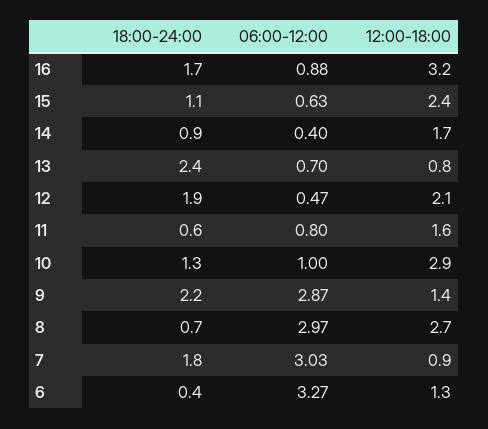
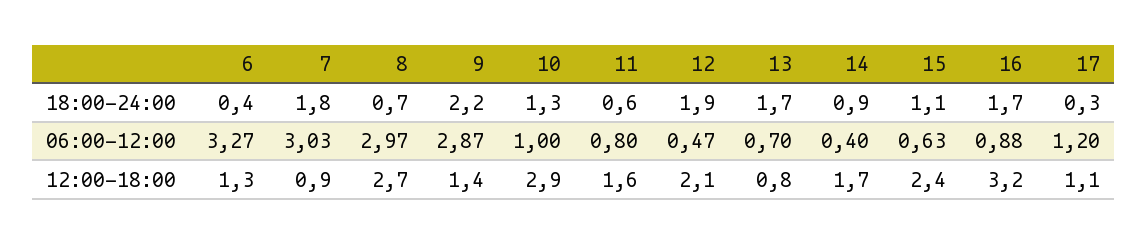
18:00-24:00, 13: 2.4 -> 1.7
18:00-24:00, 17: none -> 0.3
06:00-12:00, 17: none -> 1.2
12:00-18:00, 17: none -> 1.1

